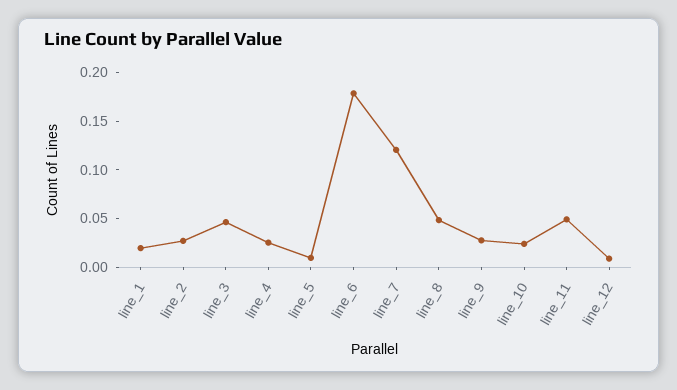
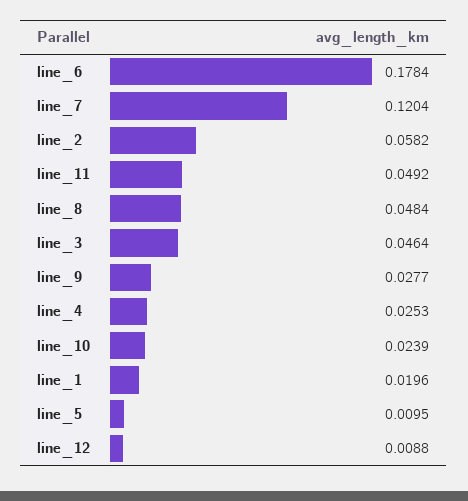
line_2: 0.03 -> 0.0582

